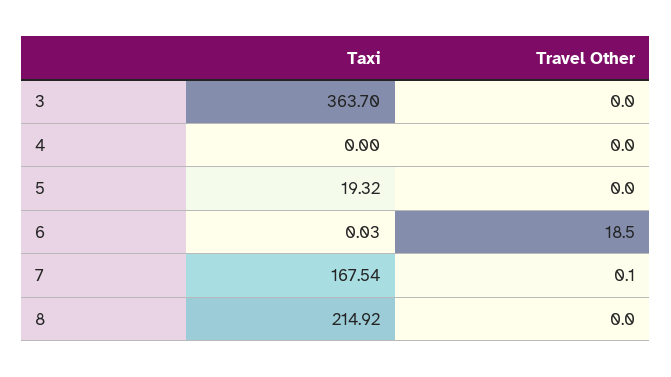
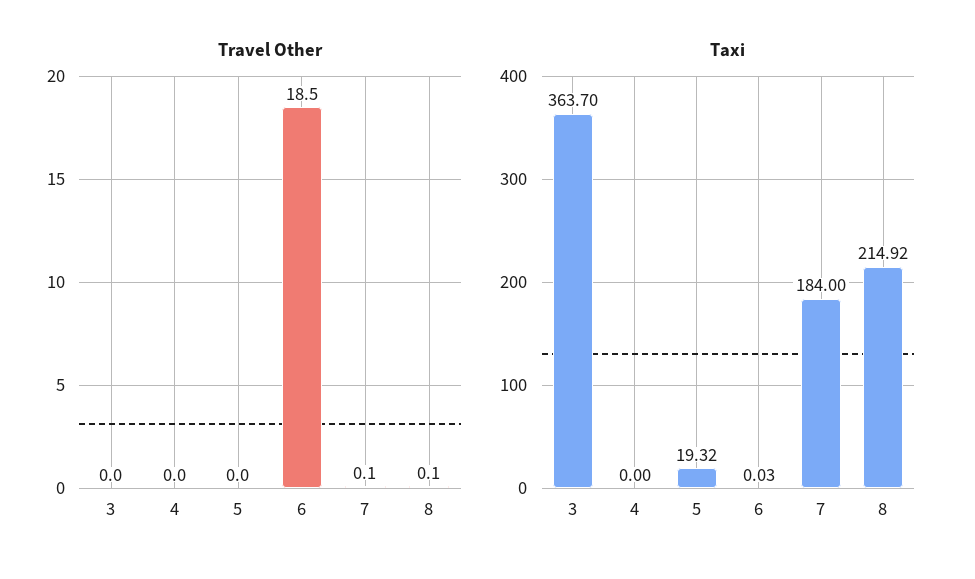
Taxi, 7: 167.54 -> 184
Travel Other, 8: 0 -> 0.1

